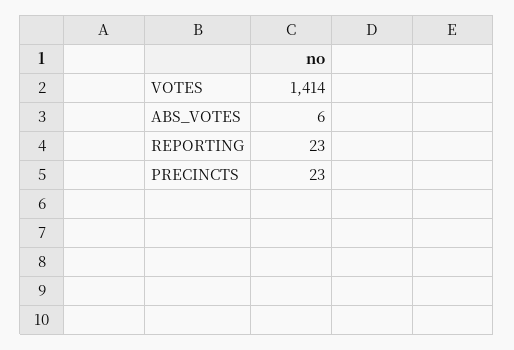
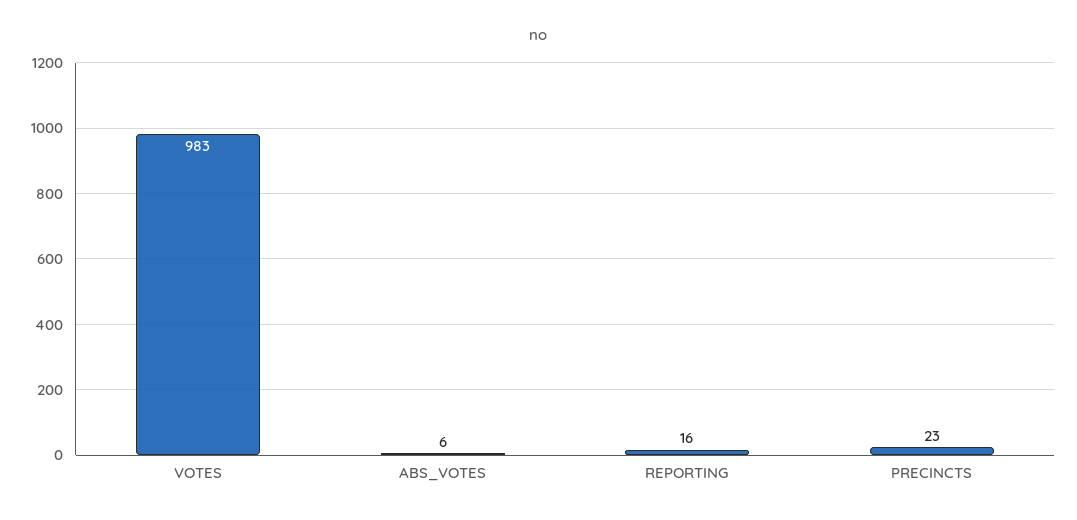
VOTES: 1414 -> 983
REPORTING: 23 -> 16

